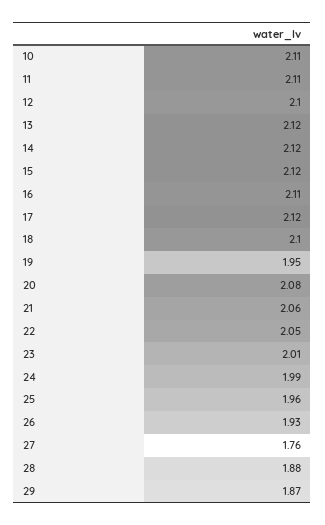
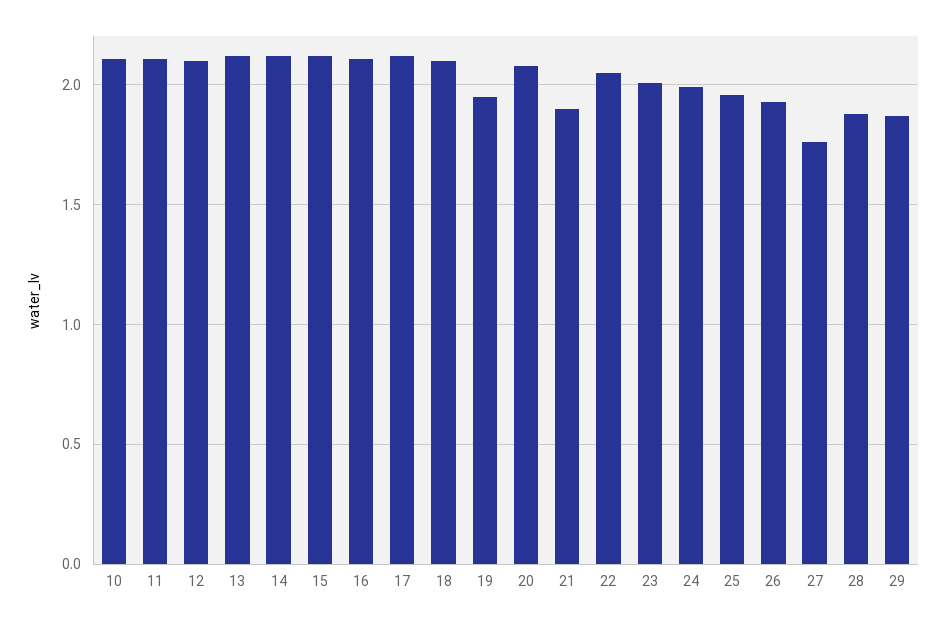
21: 2.06 -> 1.9

